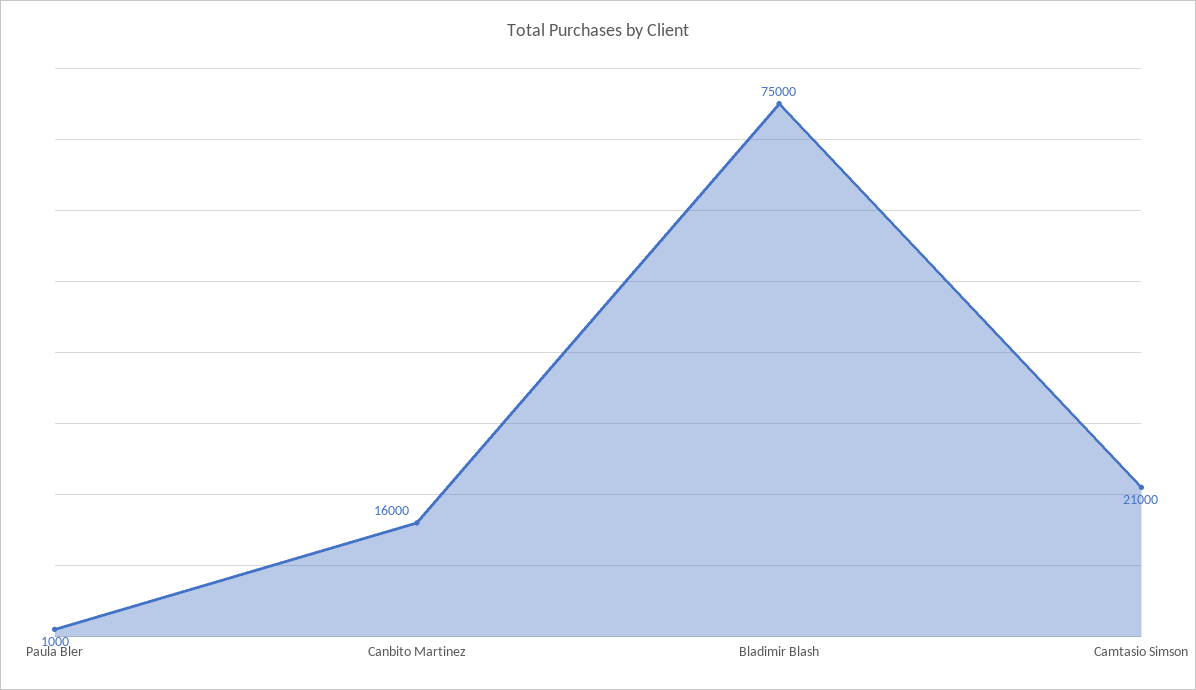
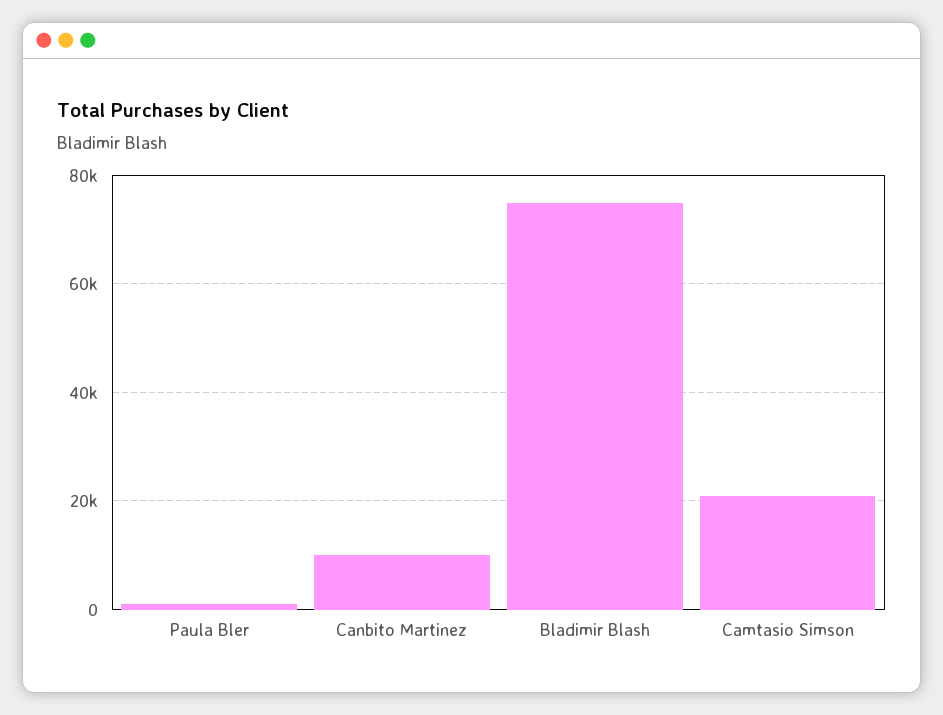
Canbito Martinez: 16000 -> 10000

